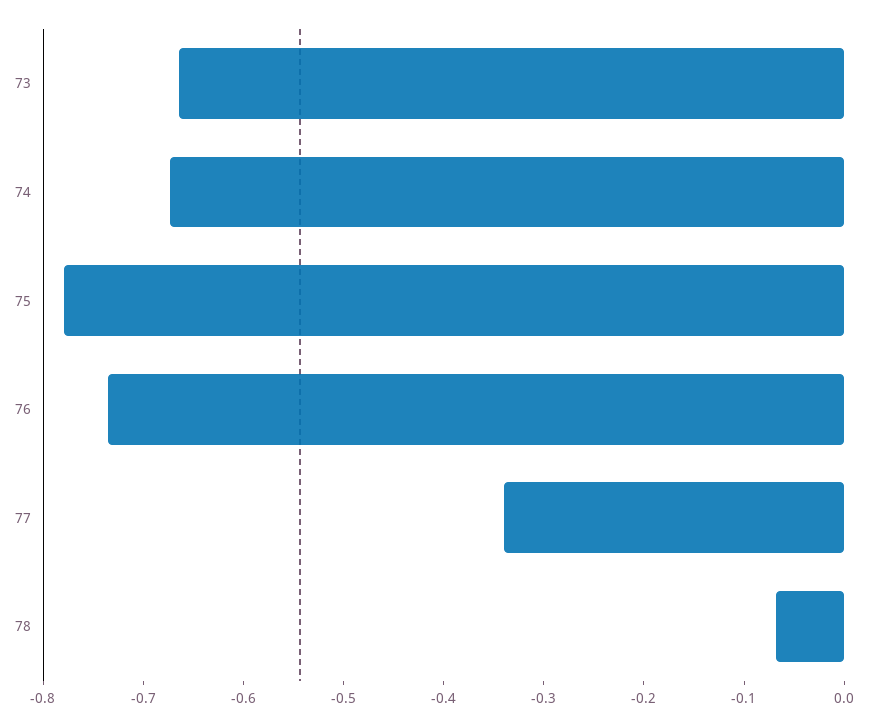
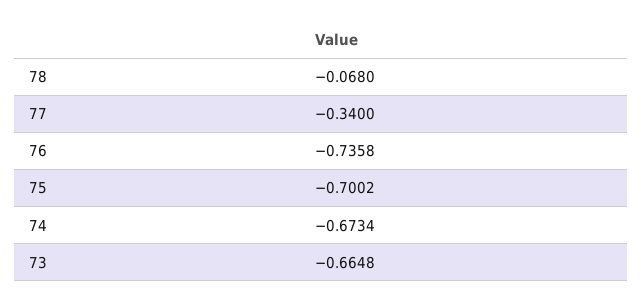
75: -0.78 -> -0.7002

